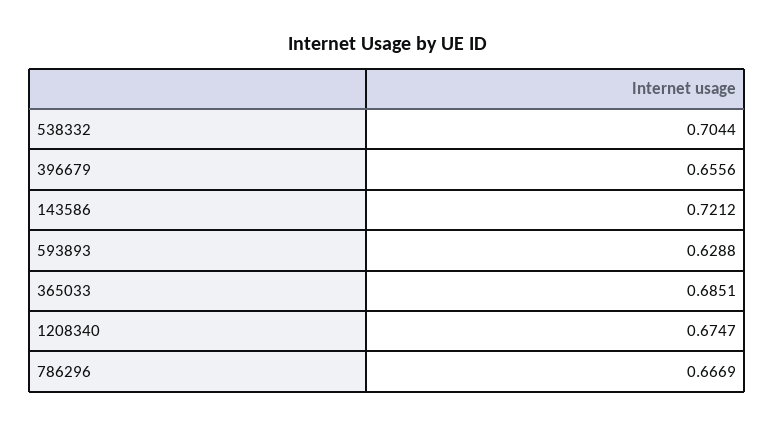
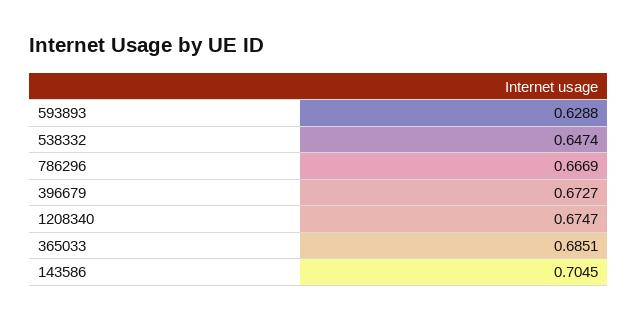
538332: 0.7044 -> 0.6474
396679: 0.6556 -> 0.6727
143586: 0.7212 -> 0.7045

